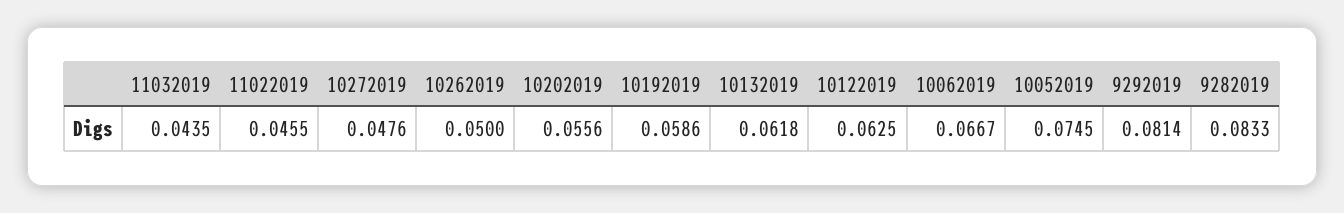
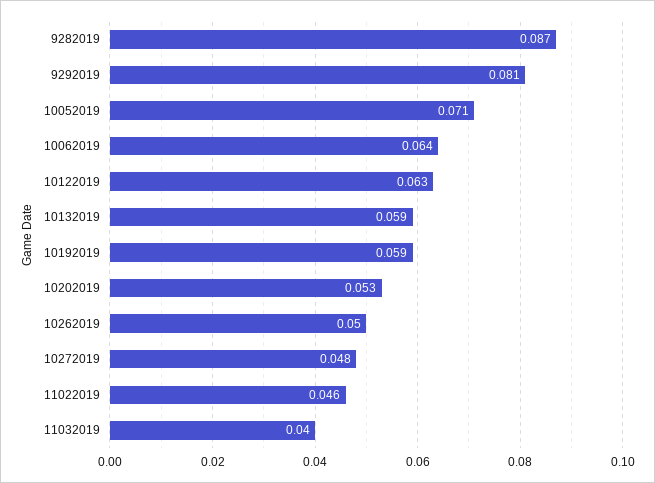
11032019: 0.0435 -> 0.04
10202019: 0.0556 -> 0.053
10132019: 0.0618 -> 0.059
10062019: 0.0667 -> 0.064
10052019: 0.0745 -> 0.071
9282019: 0.0833 -> 0.087

